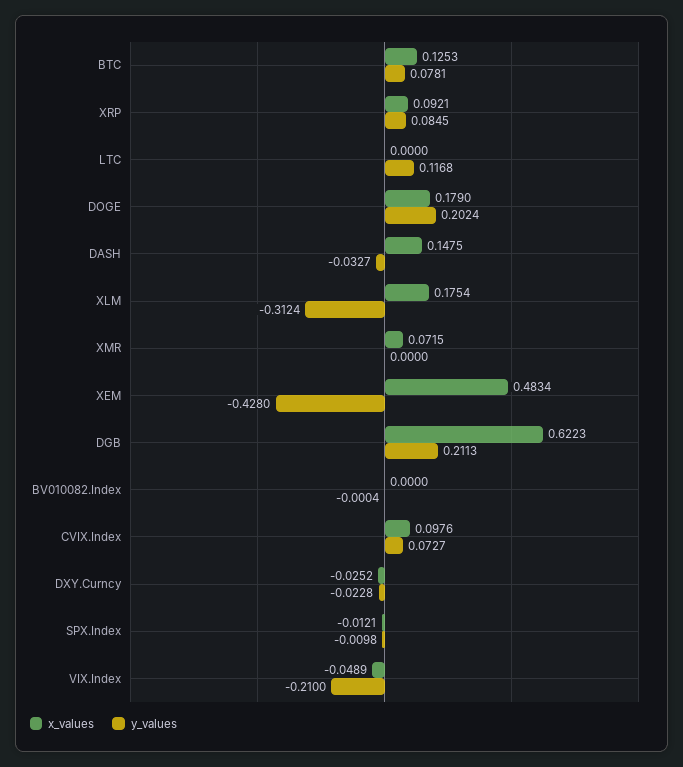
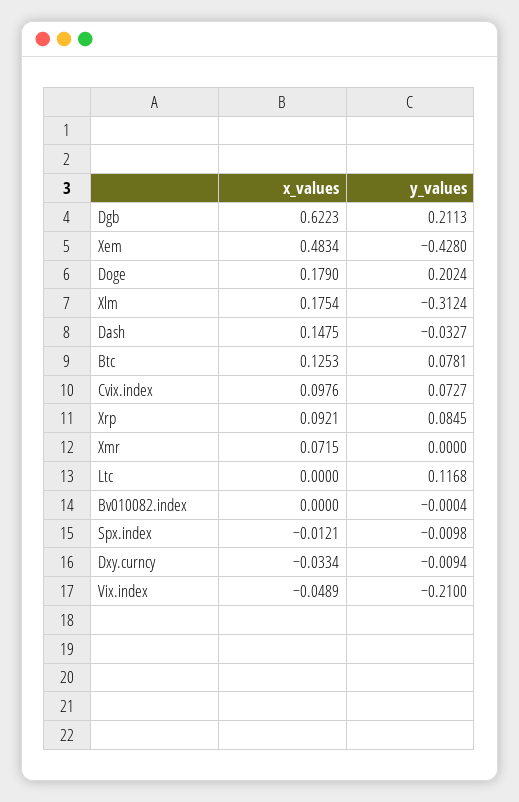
x_values, DXY.Curncy: -0.0252 -> -0.0334
y_values, DXY.Curncy: -0.0228 -> -0.0094

